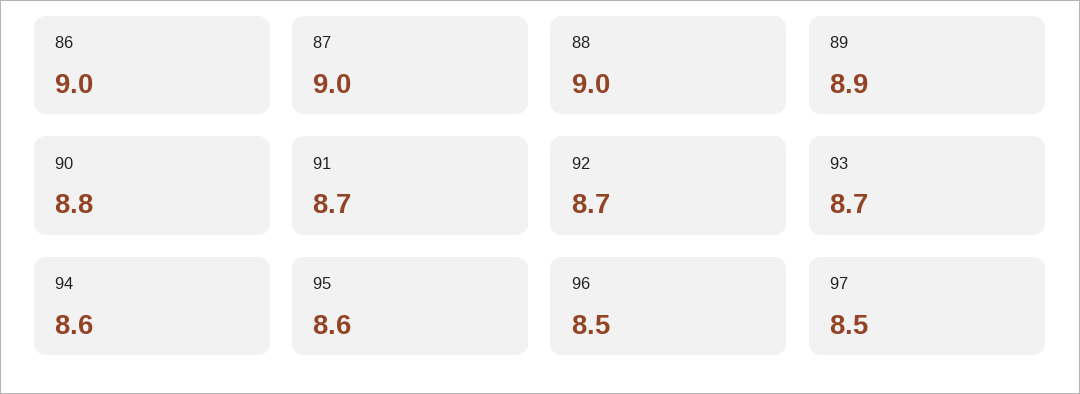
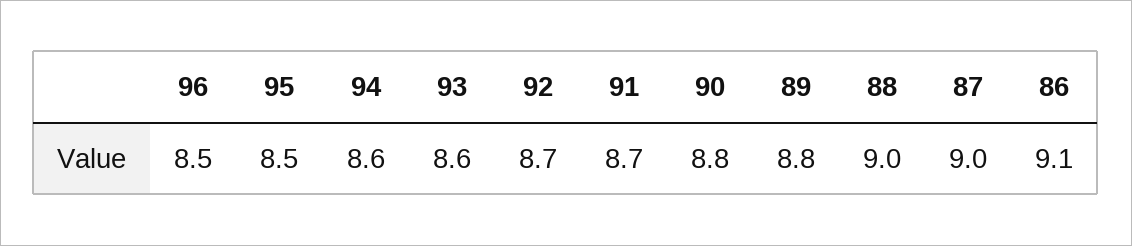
86: 9 -> 9.1
89: 8.9 -> 8.8
93: 8.7 -> 8.6
95: 8.6 -> 8.5
97: 8.5 -> none

